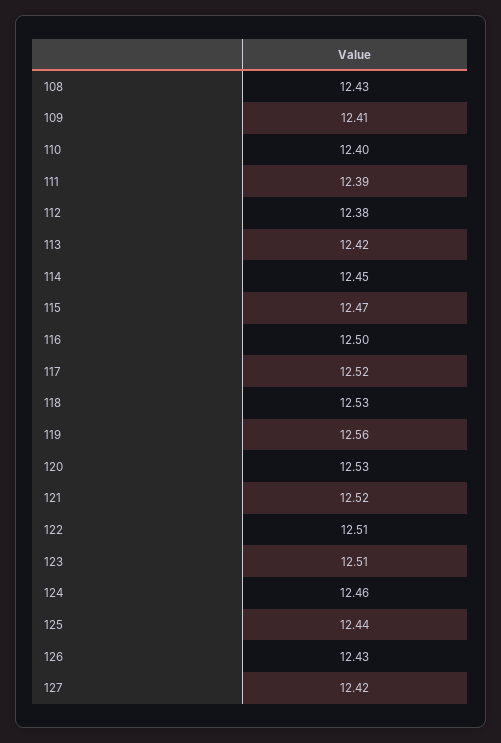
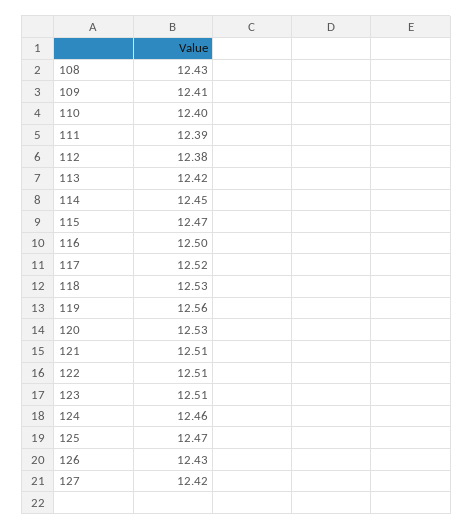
121: 12.52 -> 12.51
125: 12.44 -> 12.47

